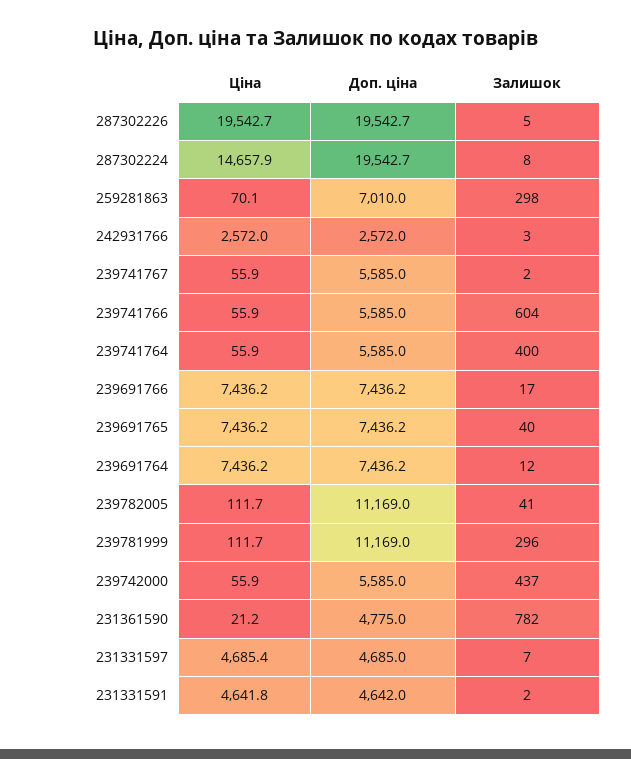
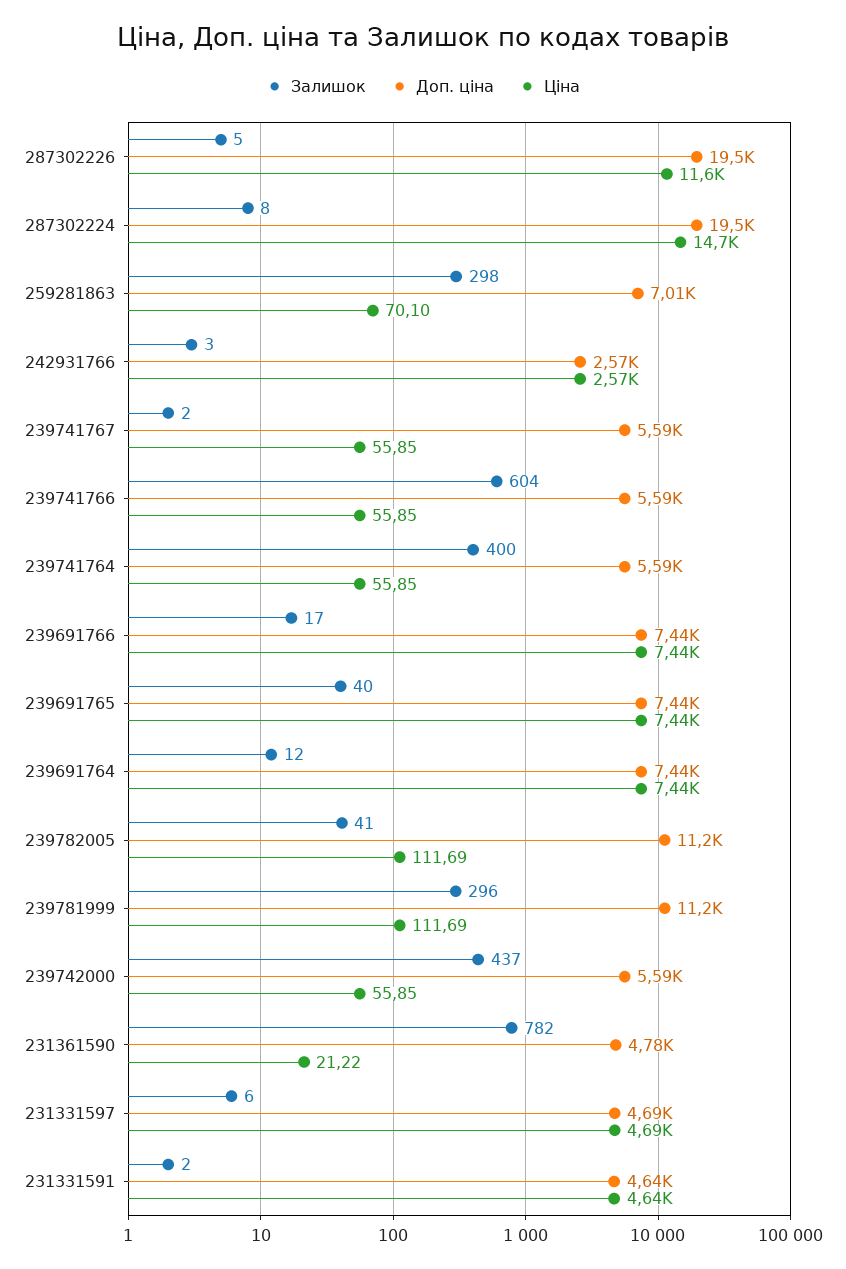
Ціна, 287302226: 19542.7 -> 11600
Залишок, 231331597: 7 -> 6

